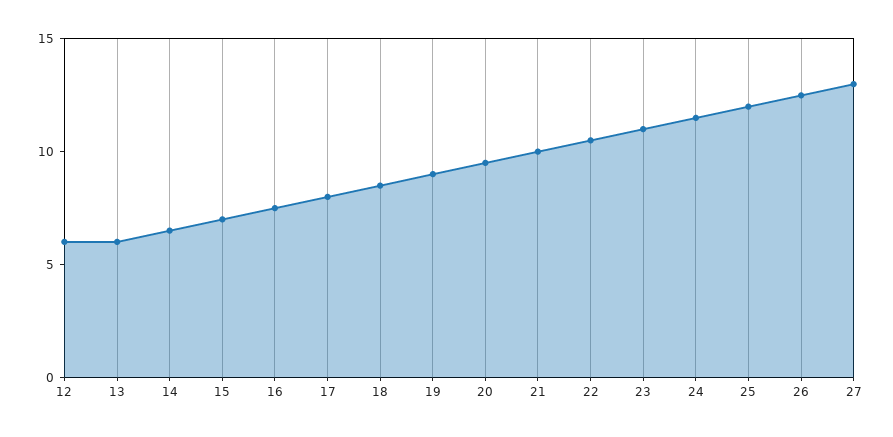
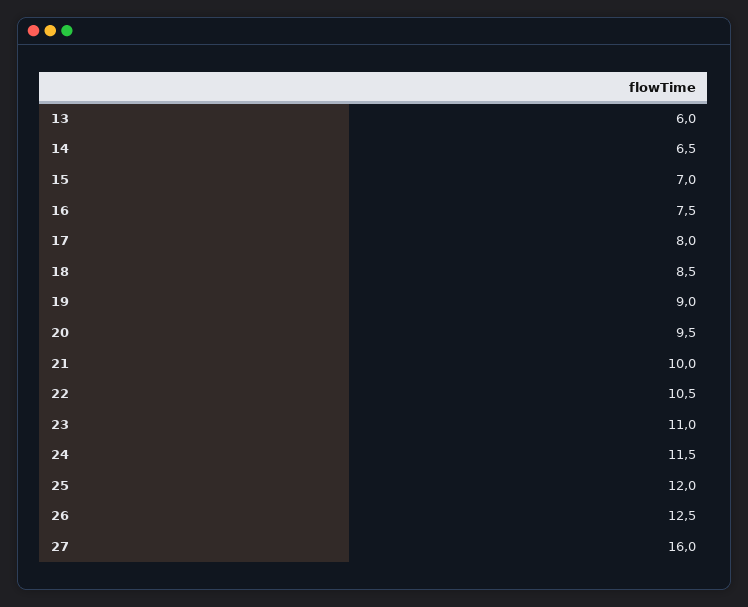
12: 6 -> none
27: 13 -> 16

